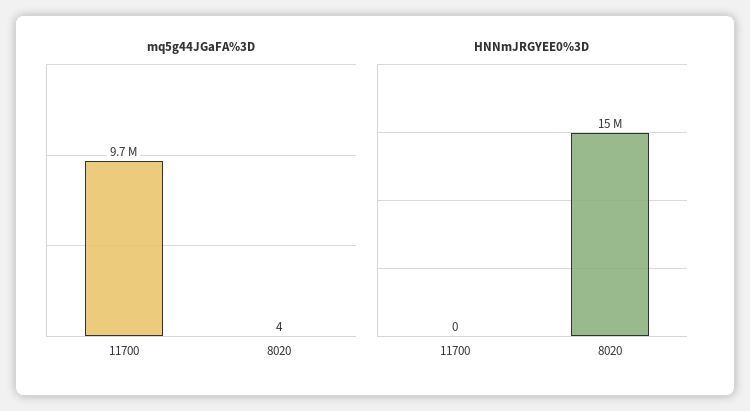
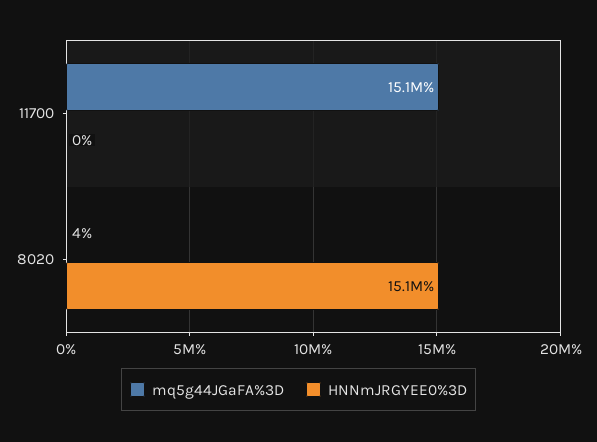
mq5g44JGaFA%3D, 11700: 9700000 -> 15100000

